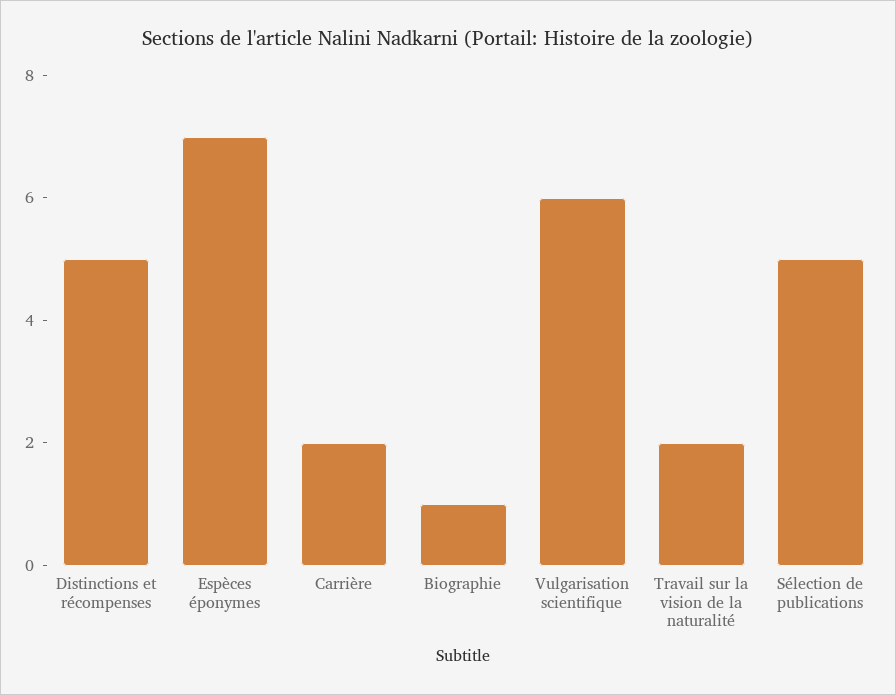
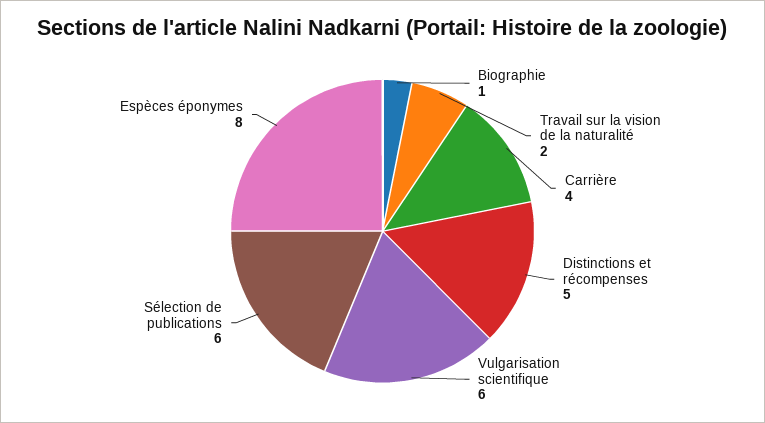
Espèces éponymes: 7 -> 8
Carrière: 2 -> 4
Sélection de publications: 5 -> 6

